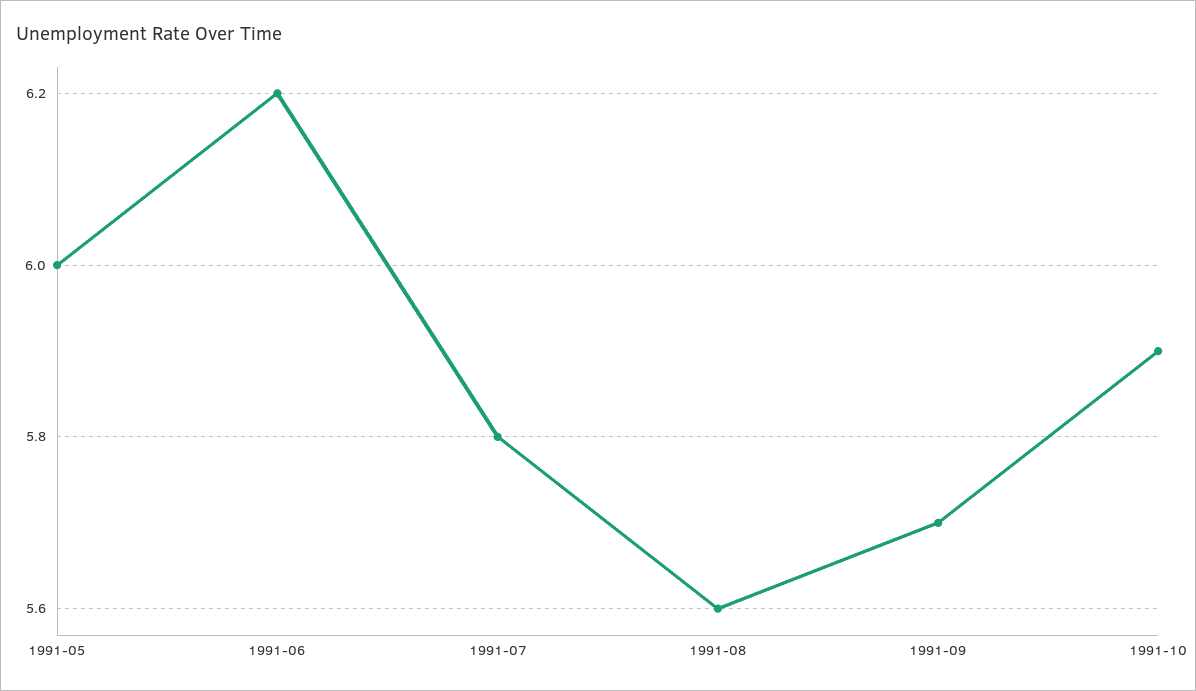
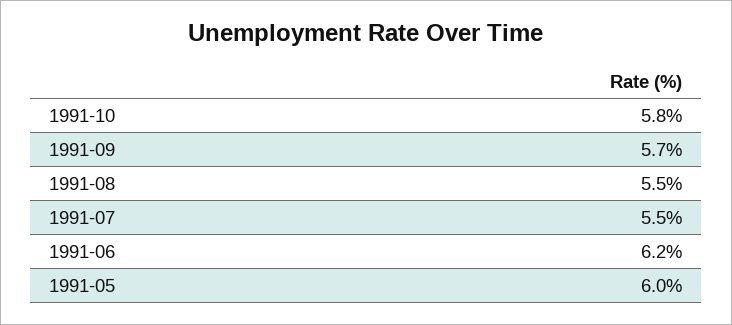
1991-07: 5.8 -> 5.5
1991-08: 5.6 -> 5.5
1991-10: 5.9 -> 5.8

